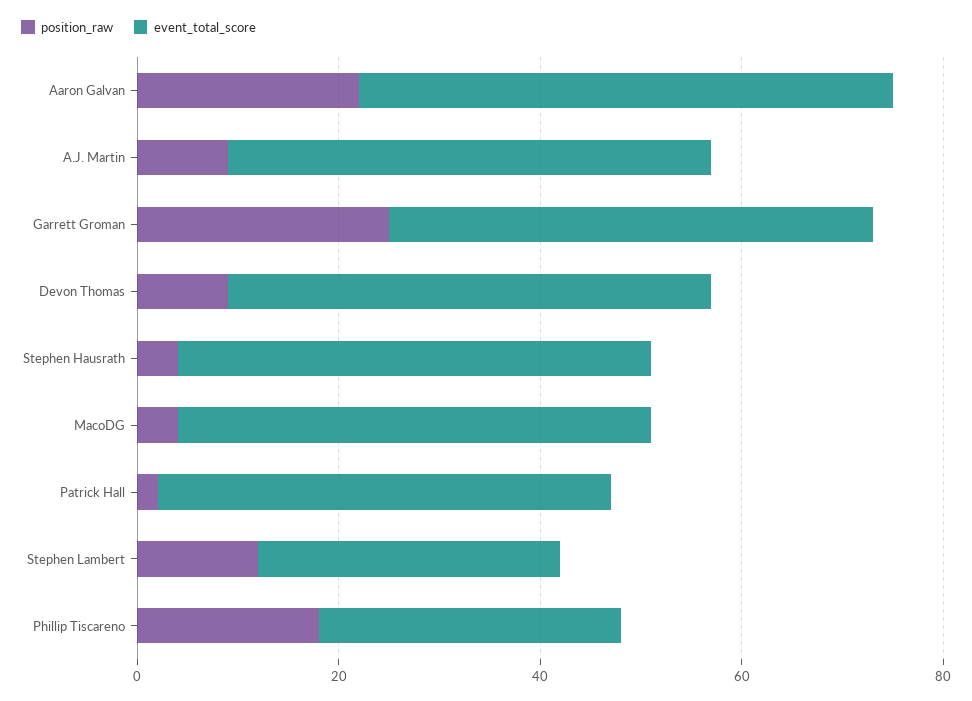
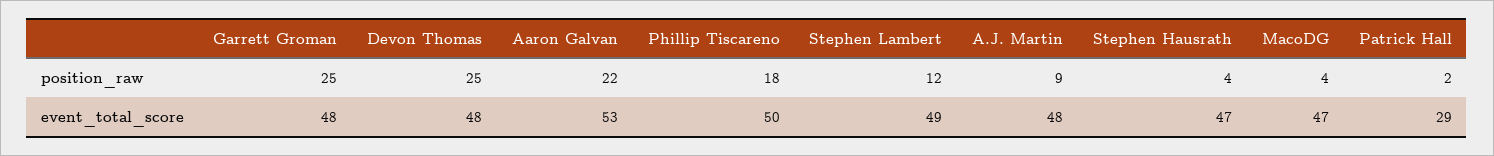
position_raw, Devon Thomas: 10 -> 25
event_total_score, Patrick Hall: 45 -> 29
event_total_score, Stephen Lambert: 30 -> 49
event_total_score, Phillip Tiscareno: 30 -> 50

